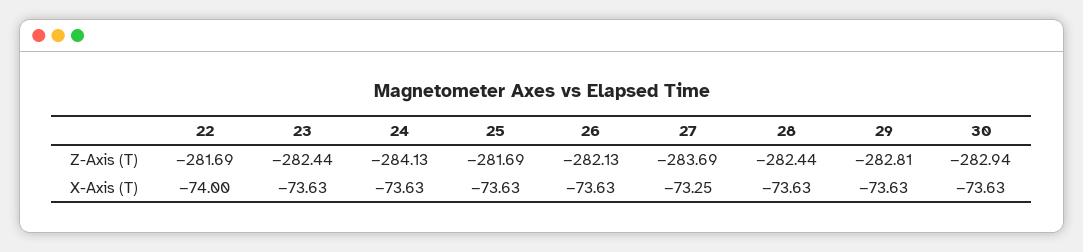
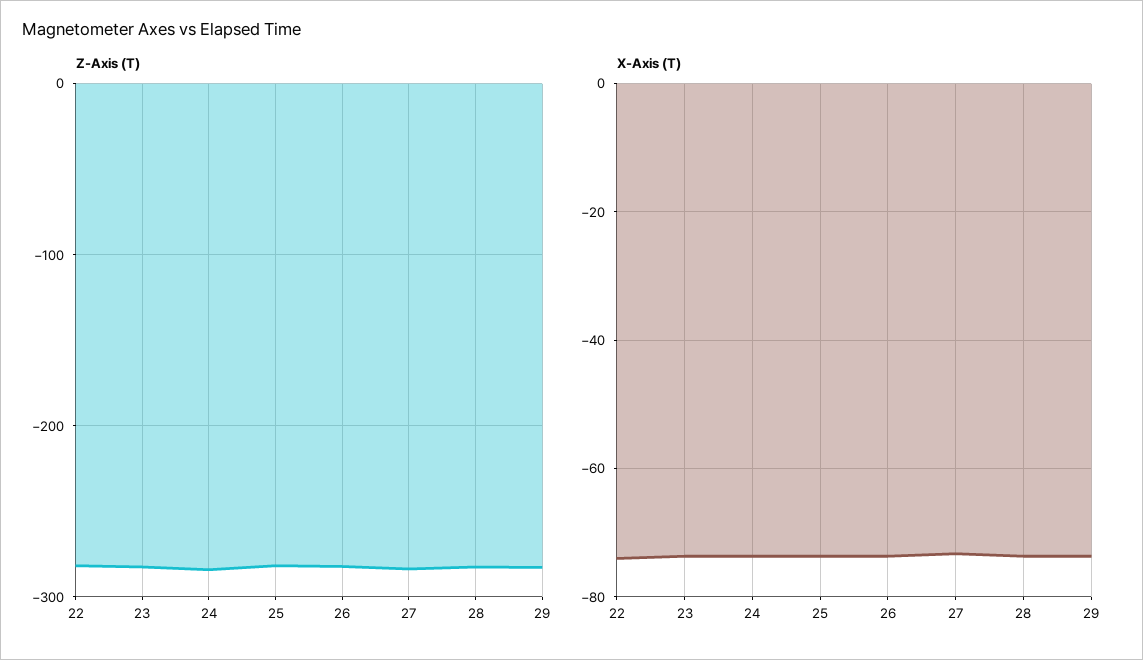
Z-Axis (T), 30: -282.94 -> none
X-Axis (T), 30: -73.63 -> none

